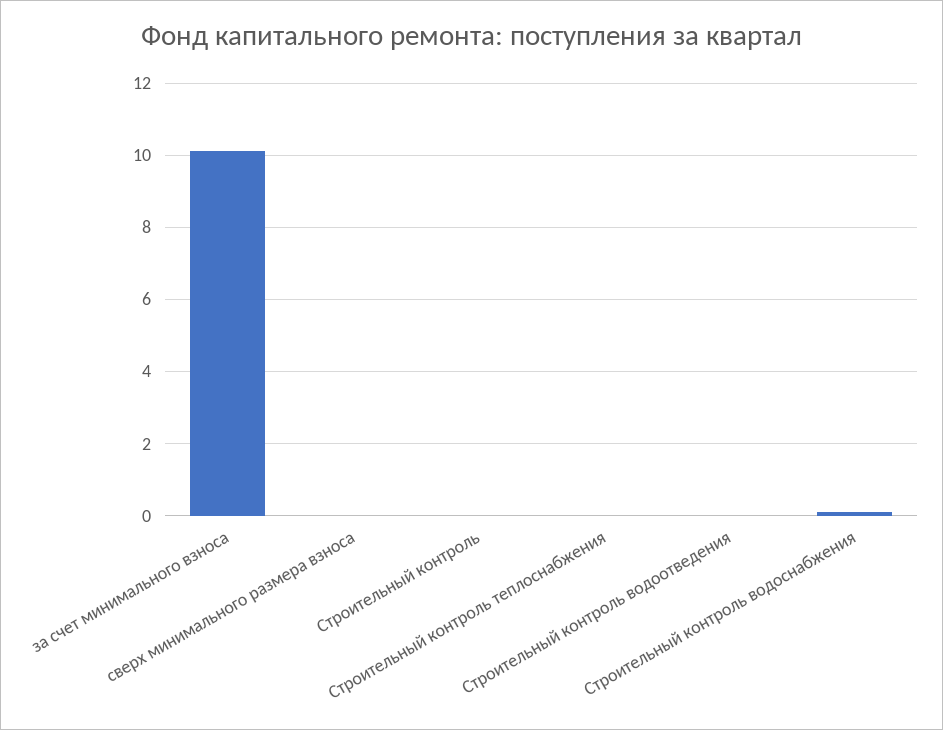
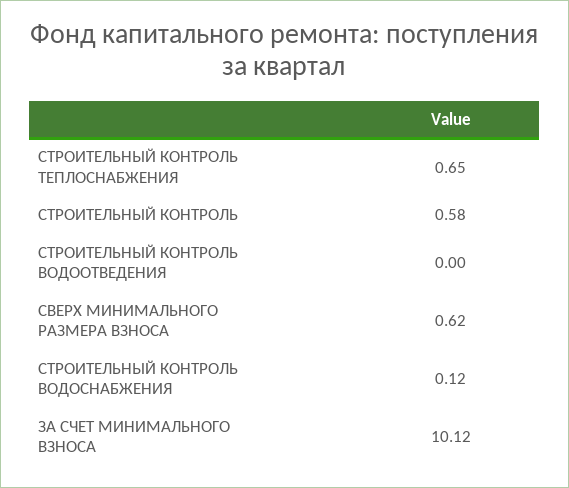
сверх минимального размера взноса: 0 -> 0.62
Строительный контроль: 0 -> 0.58
Строительный контроль теплоснабжения: 0 -> 0.65

